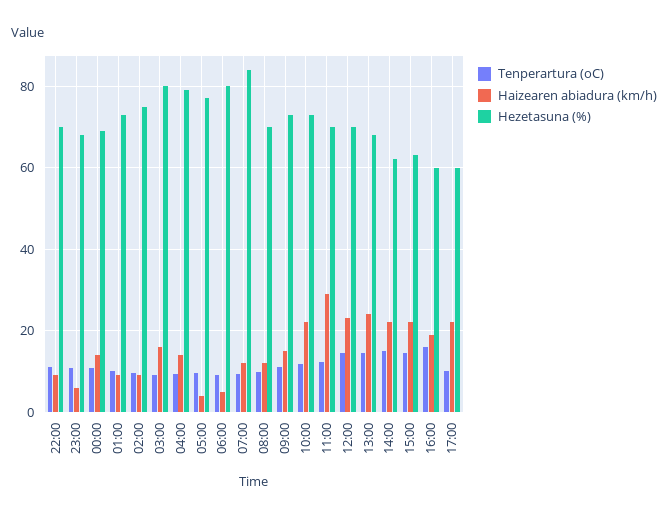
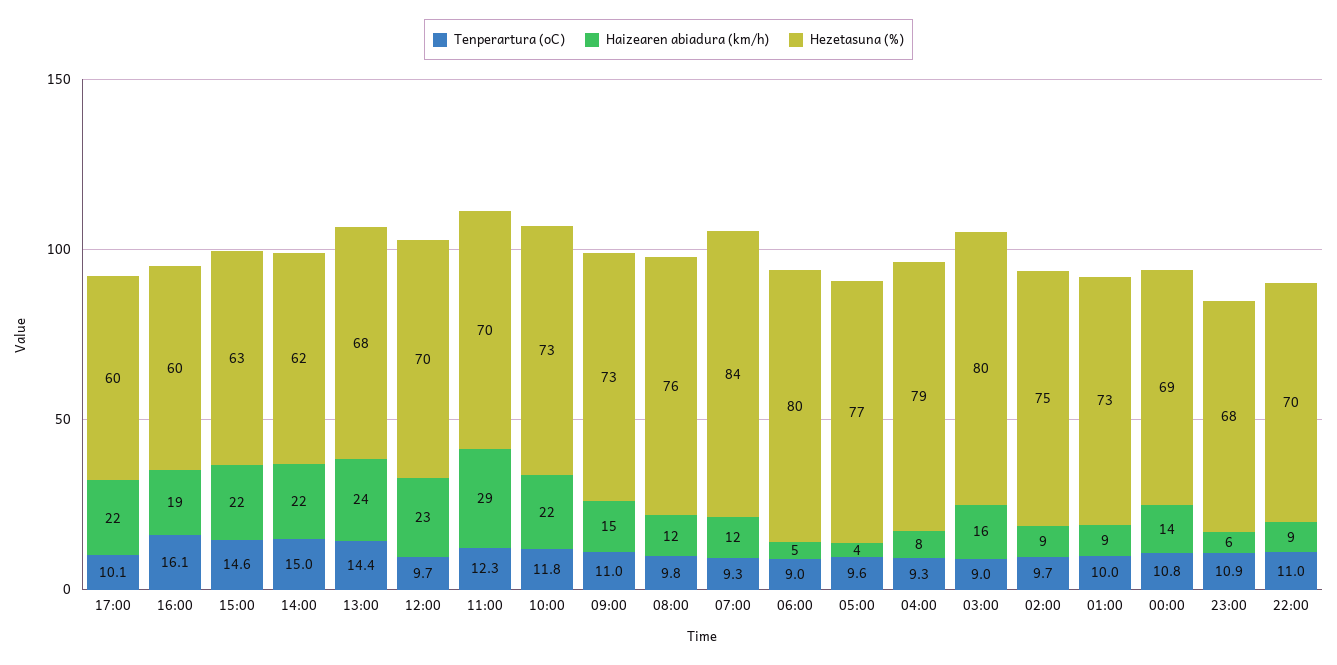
Haizearen abiadura (km/h), 04:00: 14 -> 8
Hezetasuna (%), 08:00: 70 -> 76
Tenperartura (oC), 12:00: 14 -> 9.7

